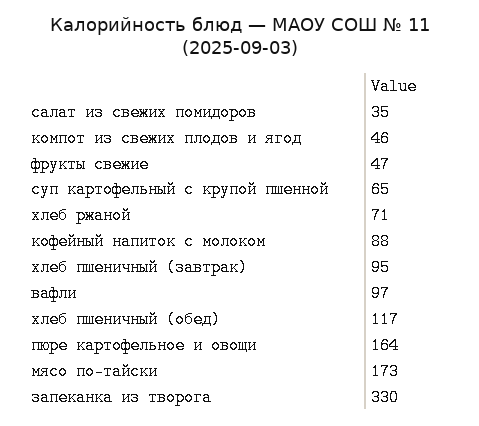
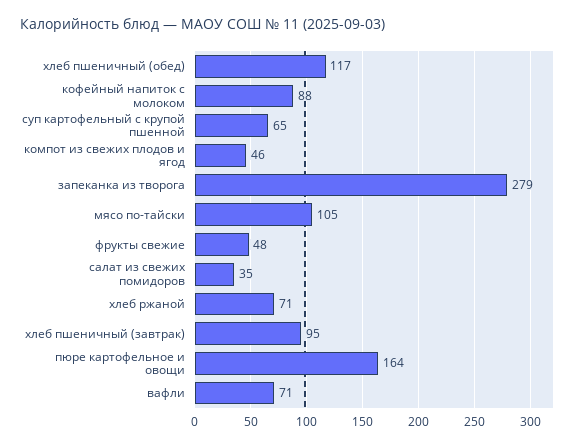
фрукты свежие: 47 -> 48
вафли: 97 -> 71
мясо по-тайски: 173 -> 105
запеканка из творога: 330 -> 279

